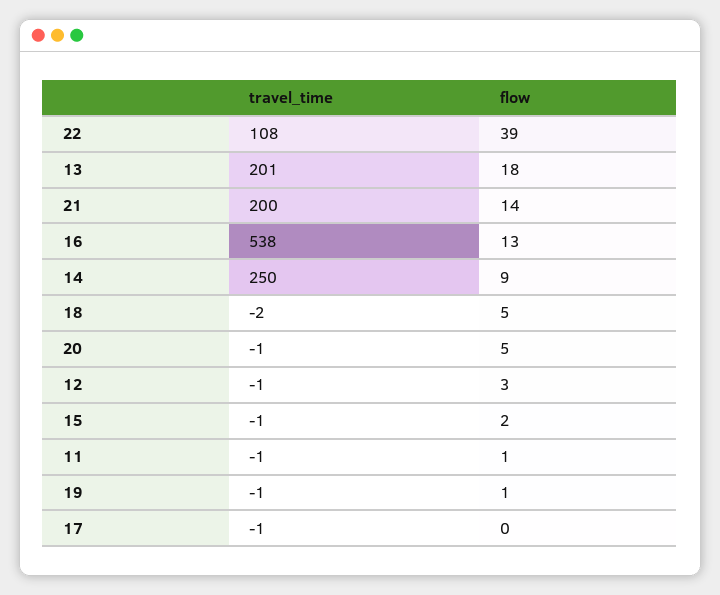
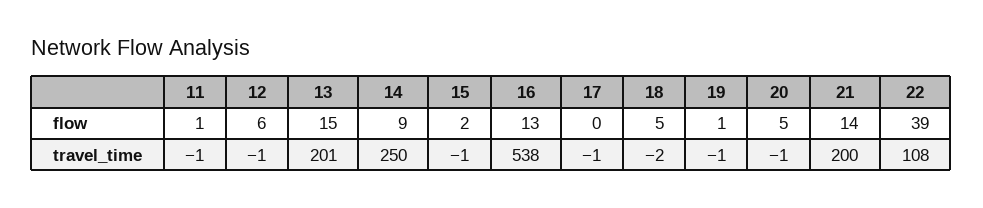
flow, 13: 18 -> 15
flow, 12: 3 -> 6

